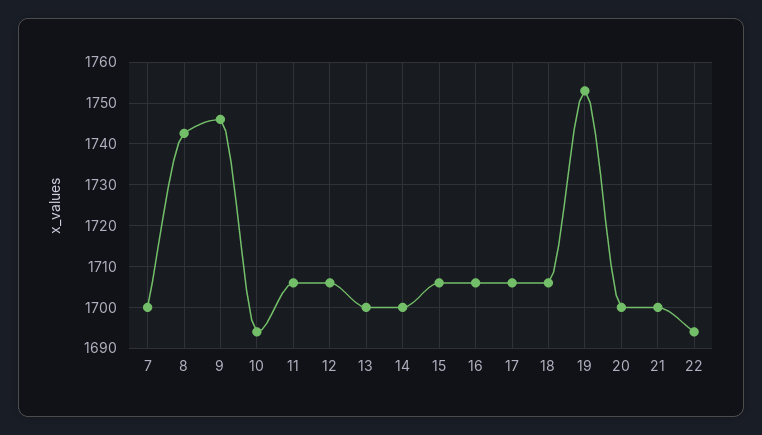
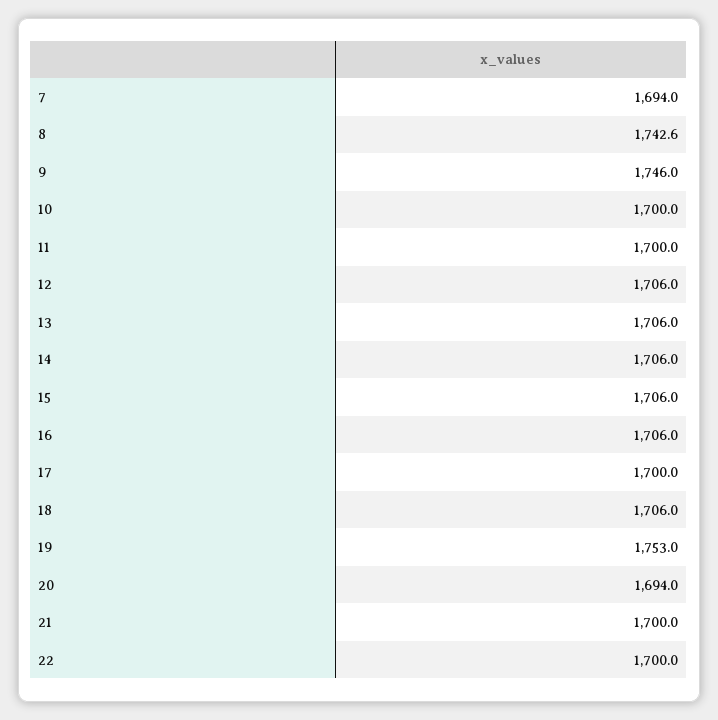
7: 1700 -> 1694
10: 1694 -> 1700
11: 1706 -> 1700
13: 1700 -> 1706
14: 1700 -> 1706
17: 1706 -> 1700
20: 1700 -> 1694
22: 1694 -> 1700

